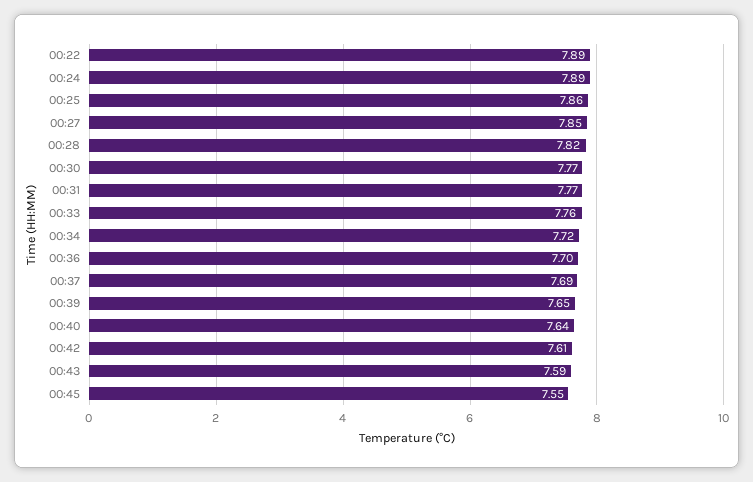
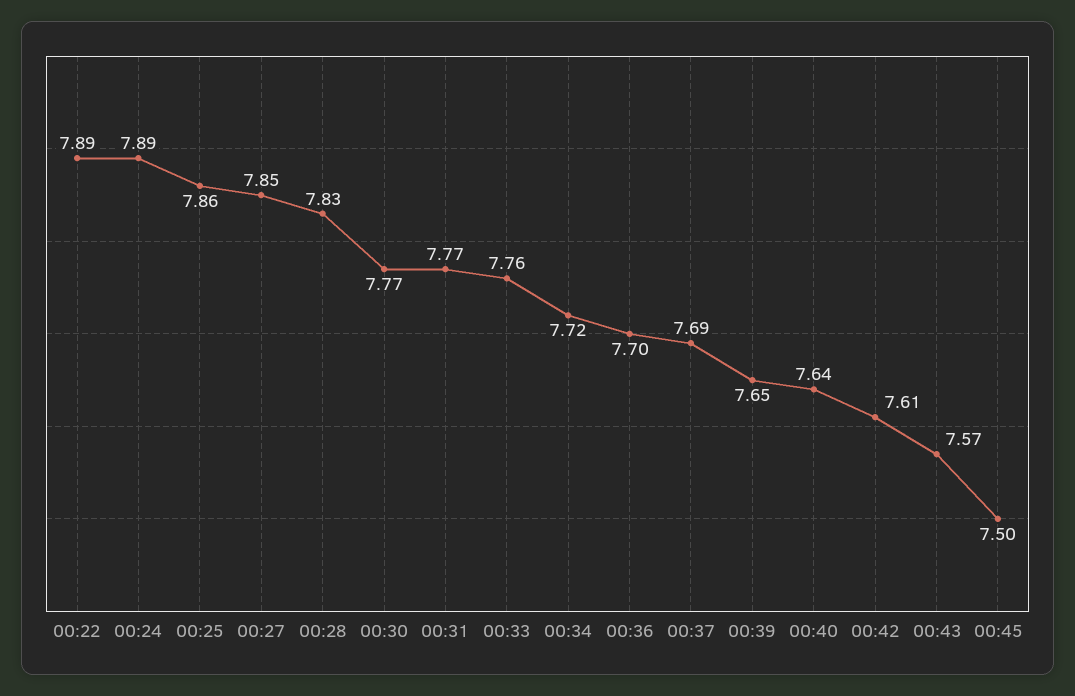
00:28: 7.82 -> 7.83
00:43: 7.59 -> 7.57
00:45: 7.55 -> 7.5

